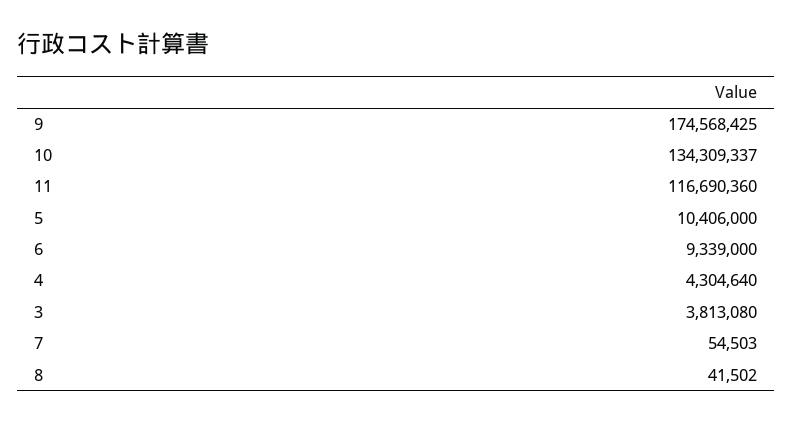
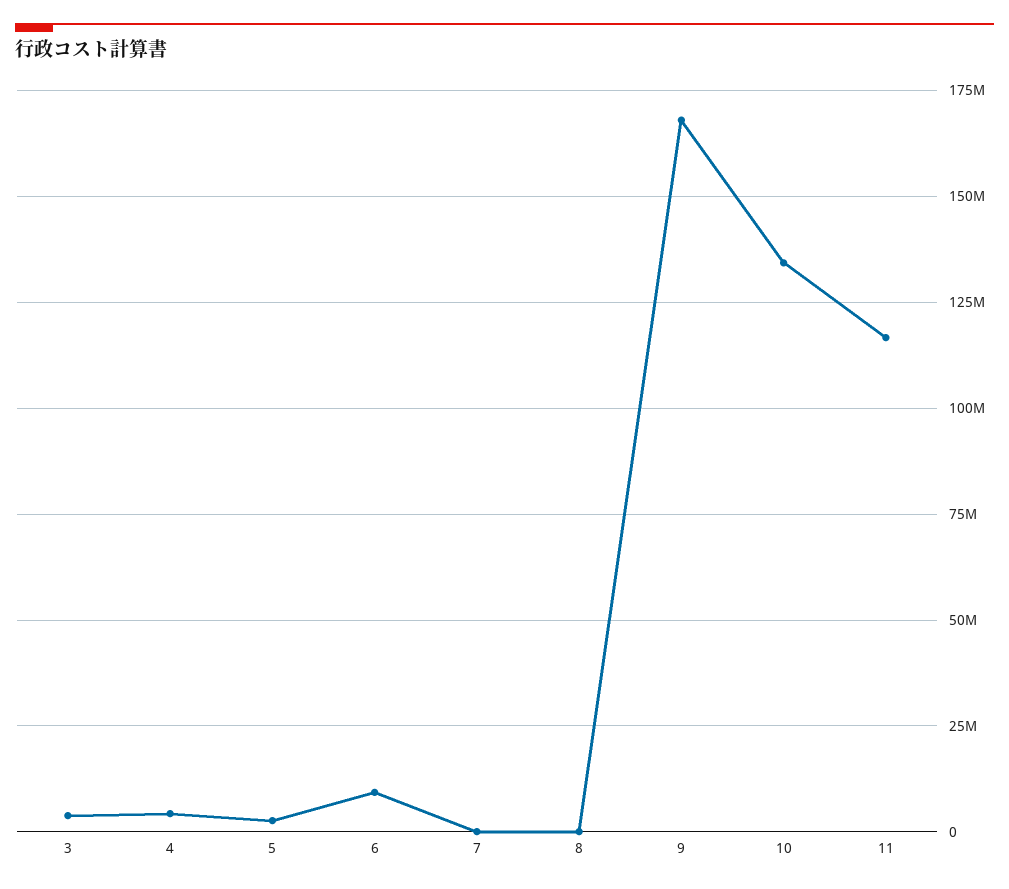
9: 174568425 -> 167500000
5: 10406000 -> 2500000

